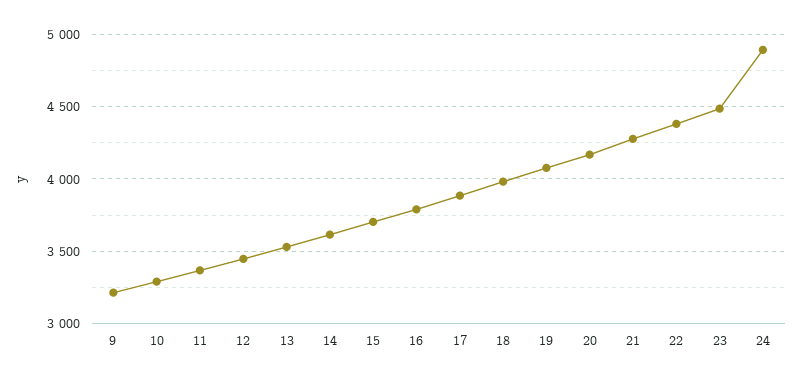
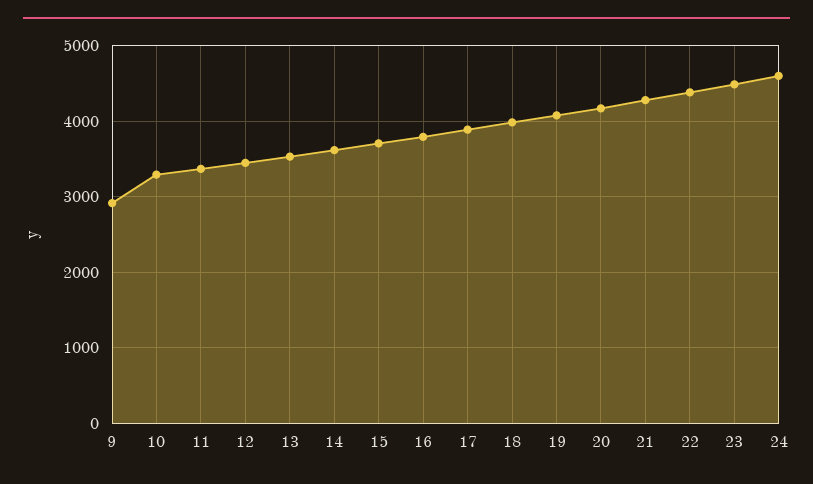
9: 3200 -> 2900
24: 4900 -> 4600

